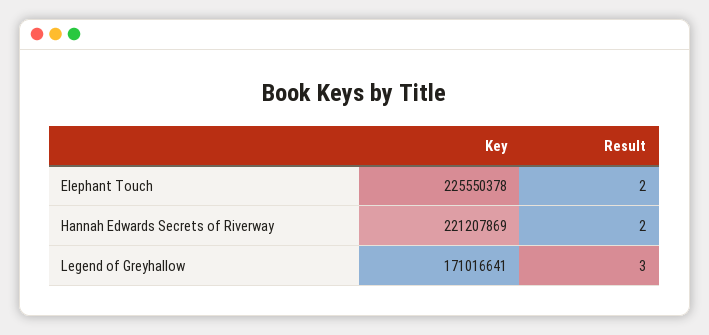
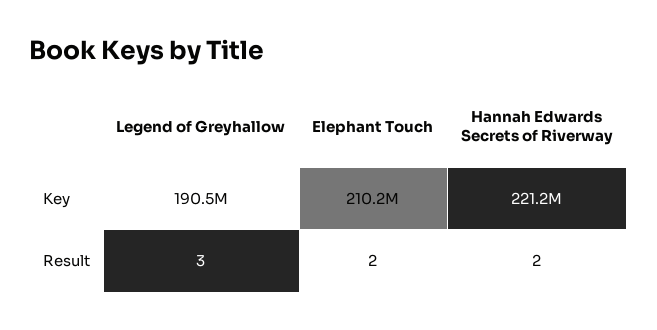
Key, Elephant Touch: 225550378 -> 210200000
Key, Legend of Greyhallow: 171016641 -> 190500000

